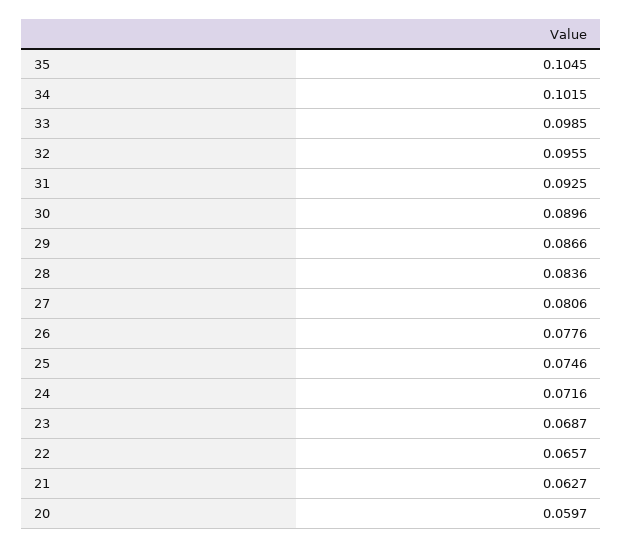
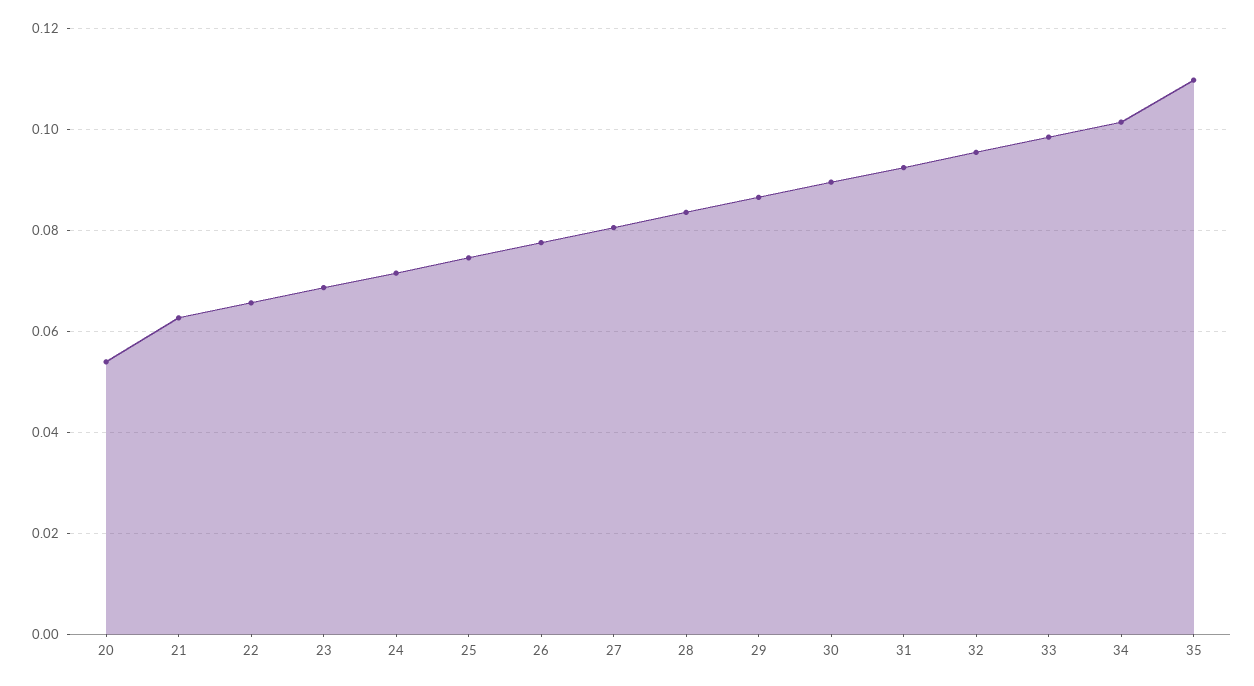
35: 0.1045 -> 0.11
20: 0.0597 -> 0.054

